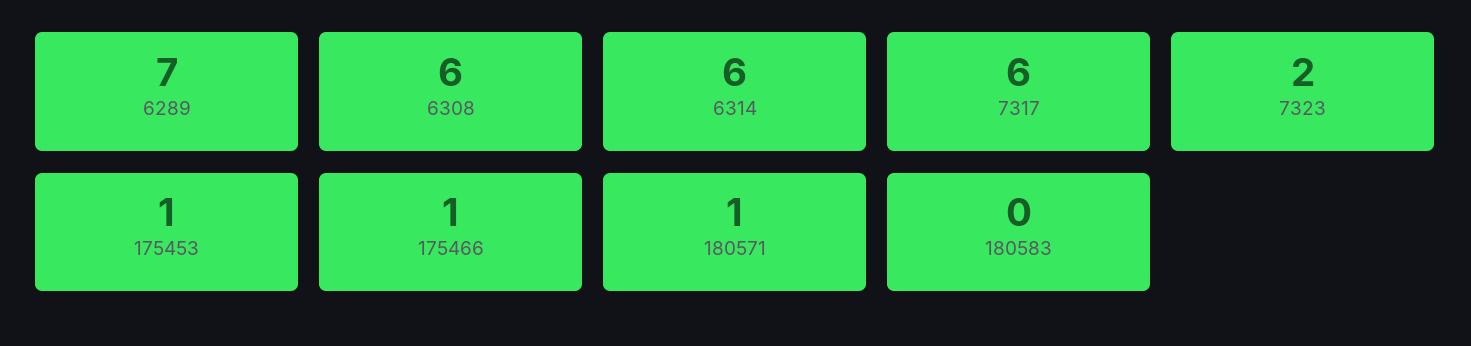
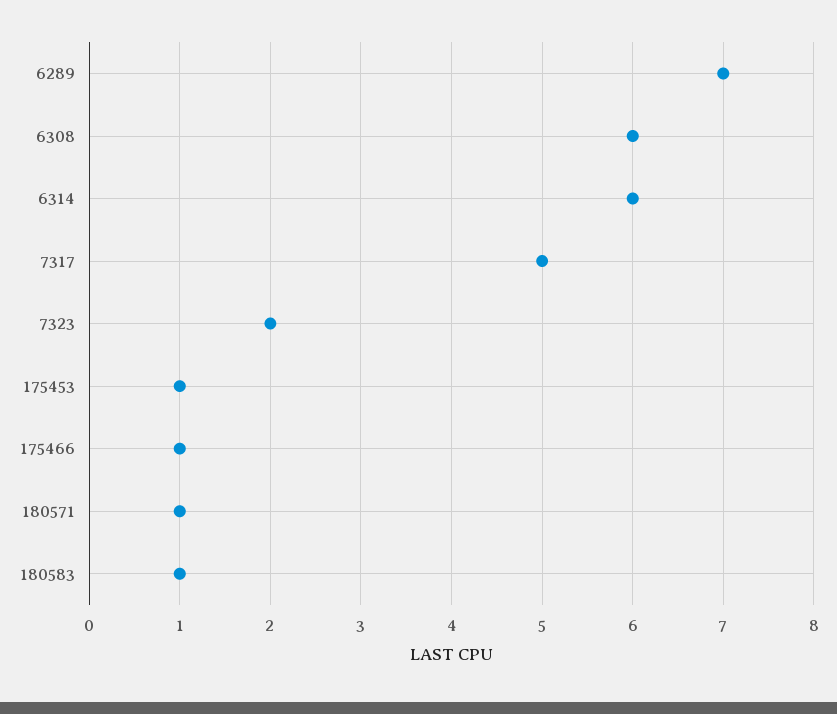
7317: 6 -> 5
180583: 0 -> 1

